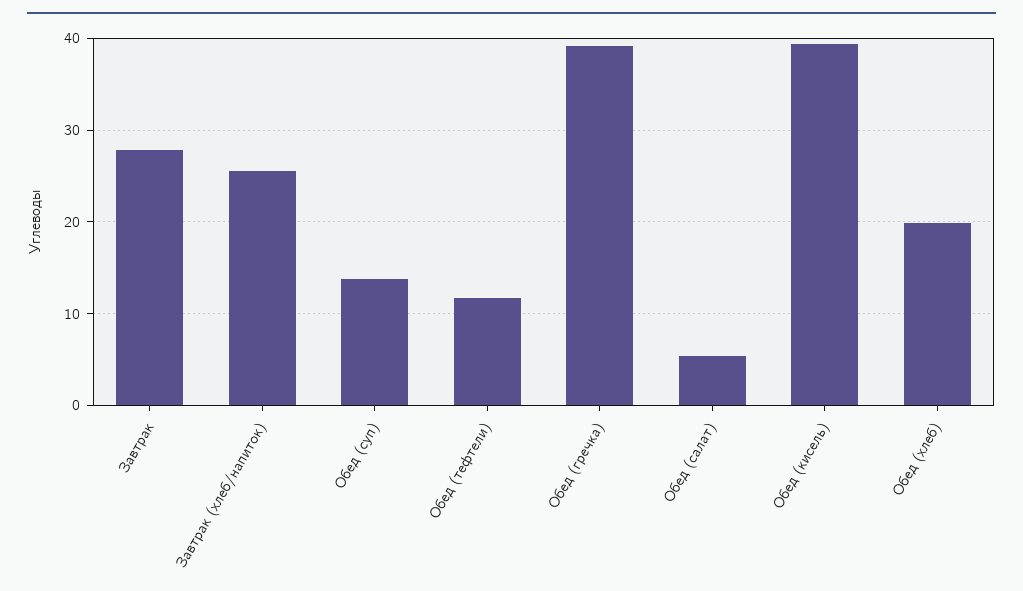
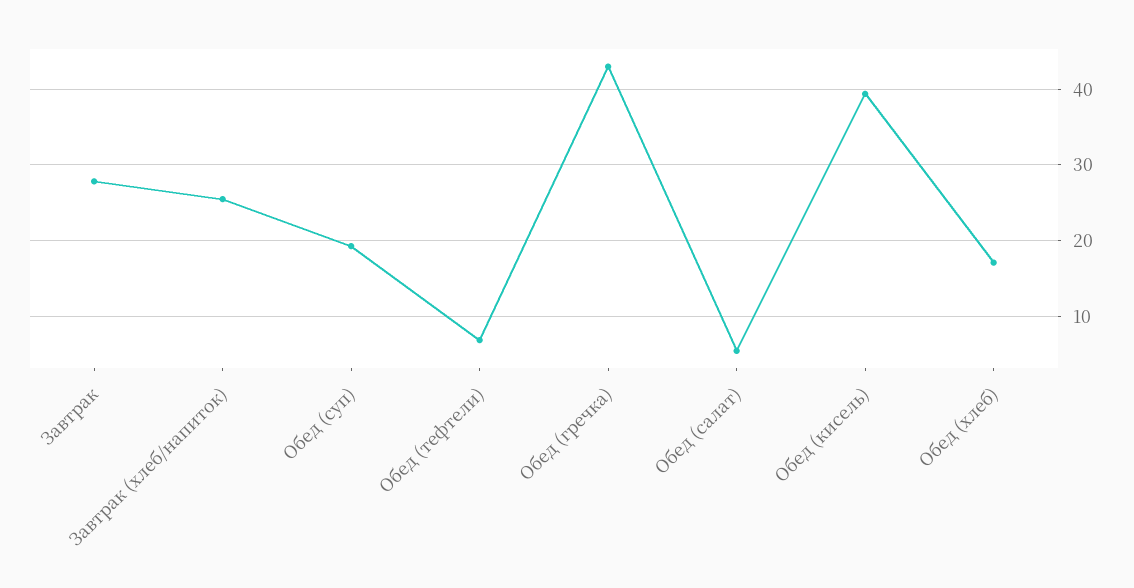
Обед (суп): 14 -> 19
Обед (тефтели): 12 -> 7
Обед (гречка): 39 -> 43
Обед (хлеб): 20 -> 17

